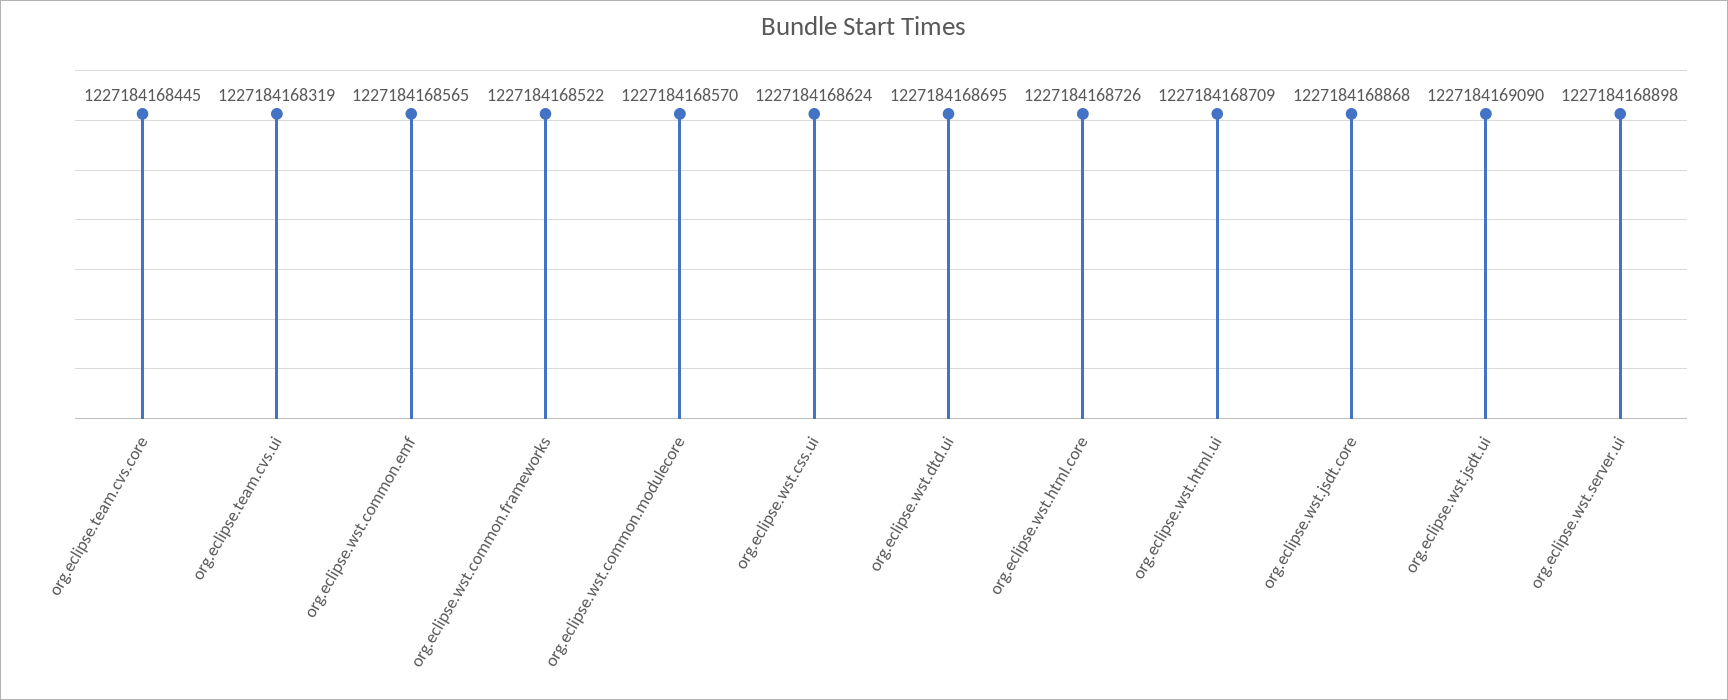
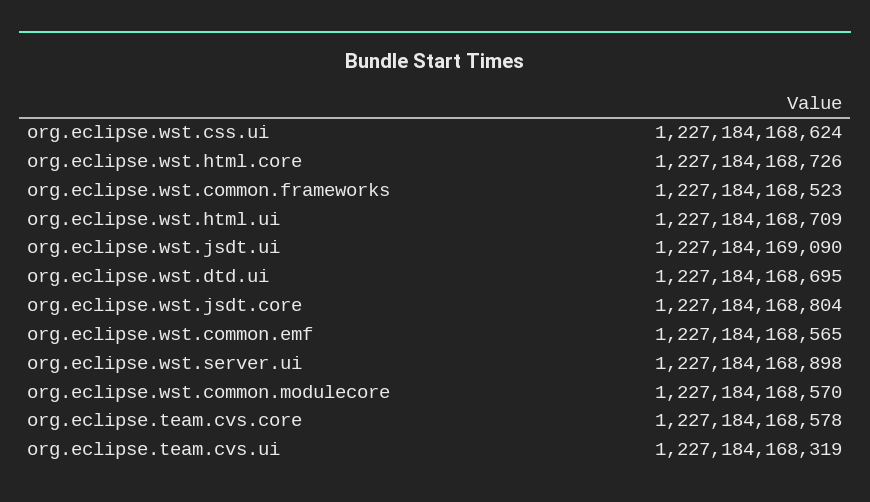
org.eclipse.team.cvs.core: 1227184168445 -> 1227184168578
org.eclipse.wst.common.frameworks: 1227184168522 -> 1227184168523
org.eclipse.wst.jsdt.core: 1227184168868 -> 1227184168804

